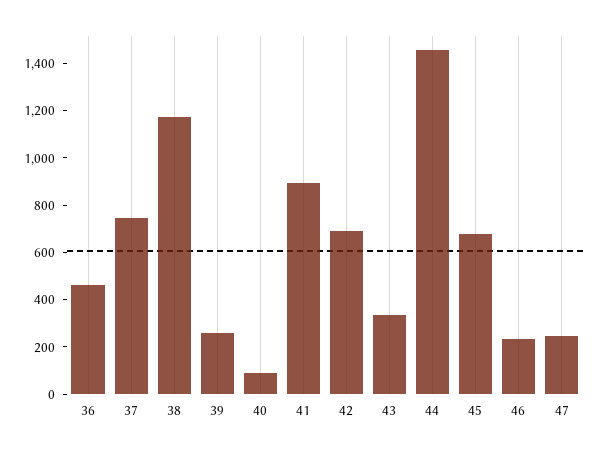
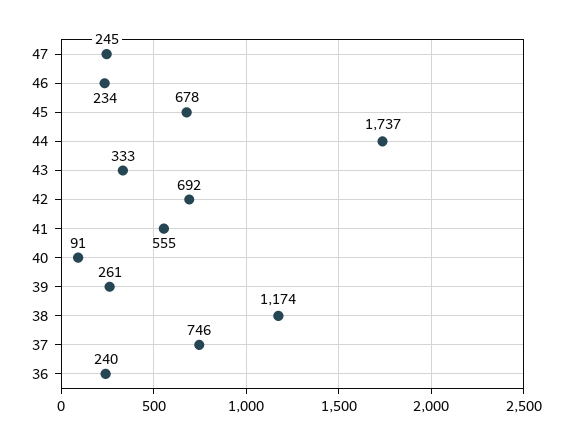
36: 450 -> 240
41: 900 -> 555
44: 1450 -> 1737

